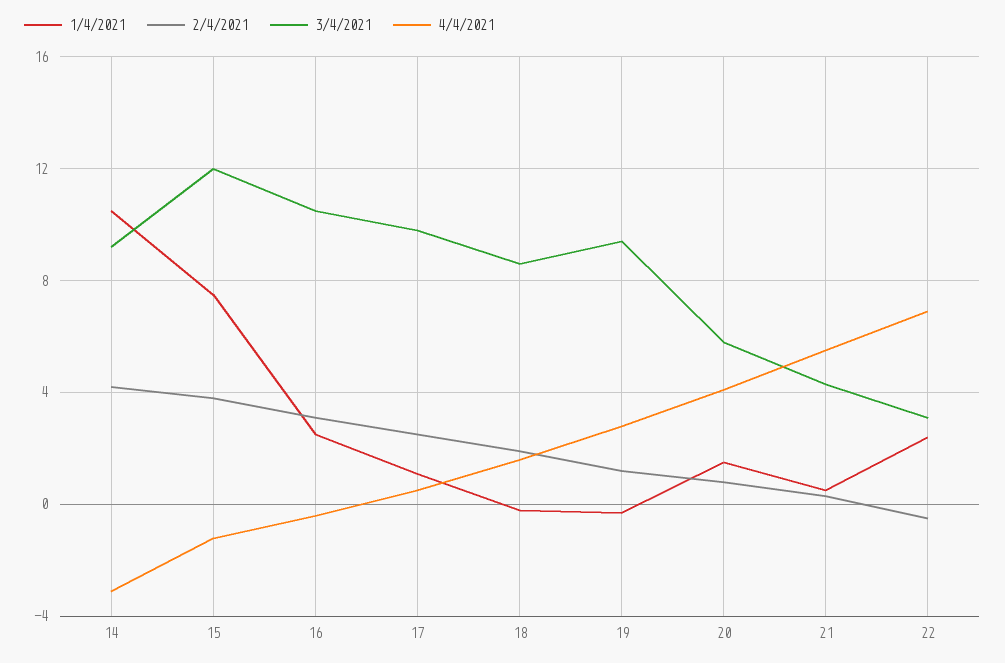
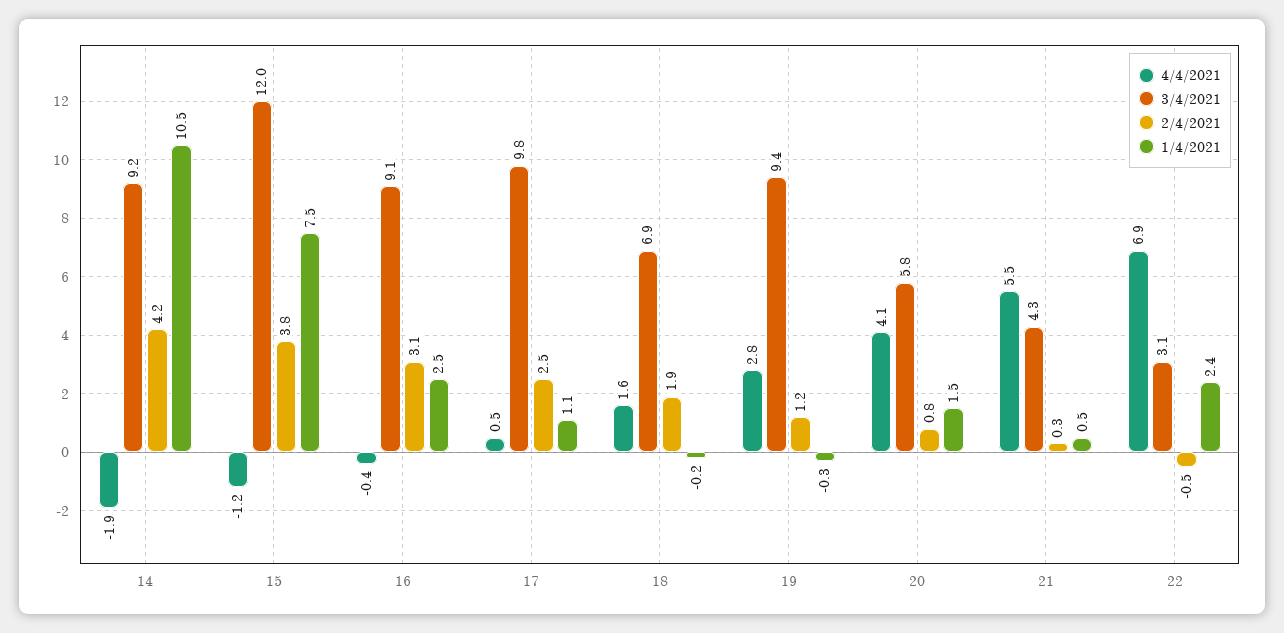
4/4/2021, 14: -3 -> -1.9
3/4/2021, 16: 10.5 -> 9.1
3/4/2021, 18: 8.5 -> 6.9

